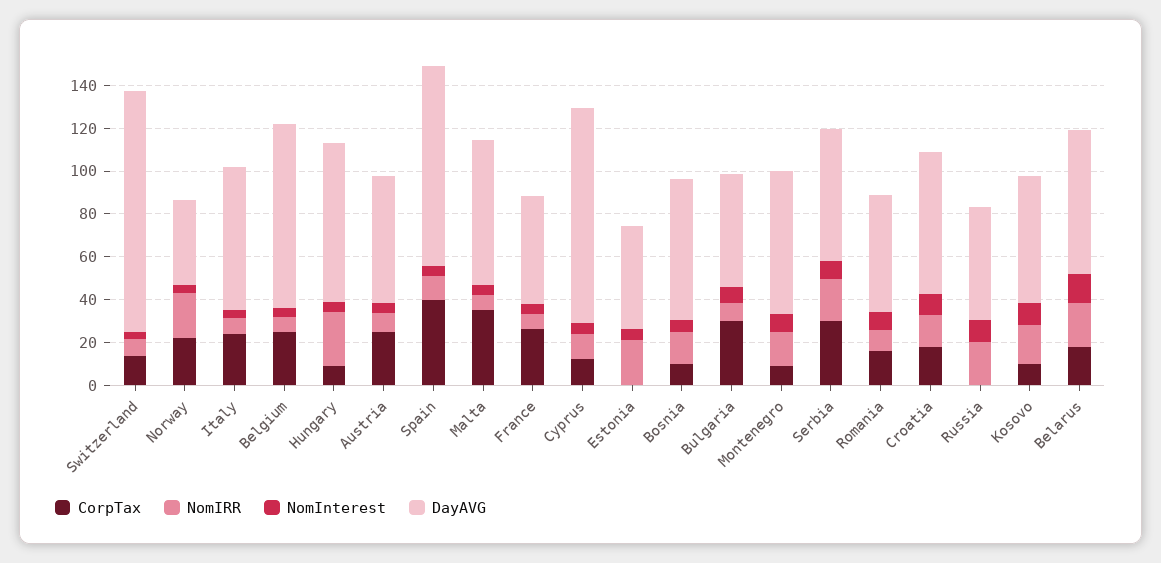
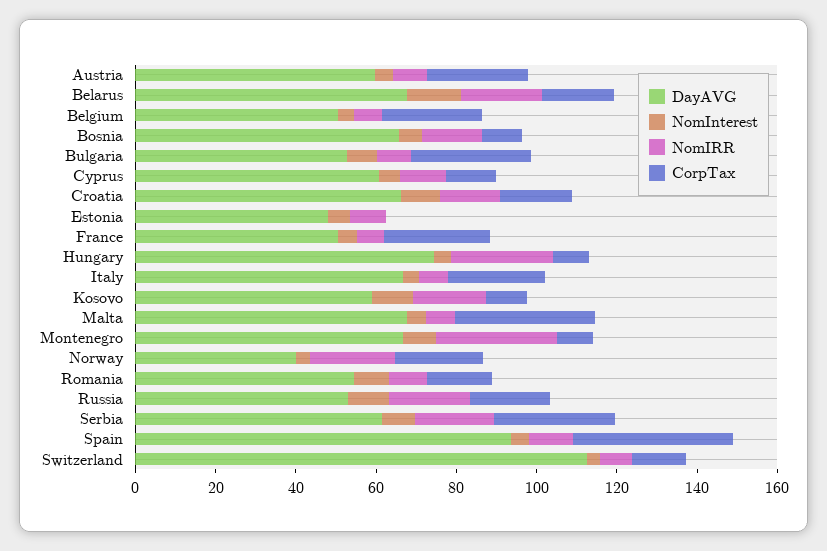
DayAVG, Belgium: 85 -> 50
DayAVG, Cyprus: 100 -> 60
NomIRR, Estonia: 20 -> 10
NomIRR, Montenegro: 15 -> 30
CorpTax, Russia: 0 -> 20

